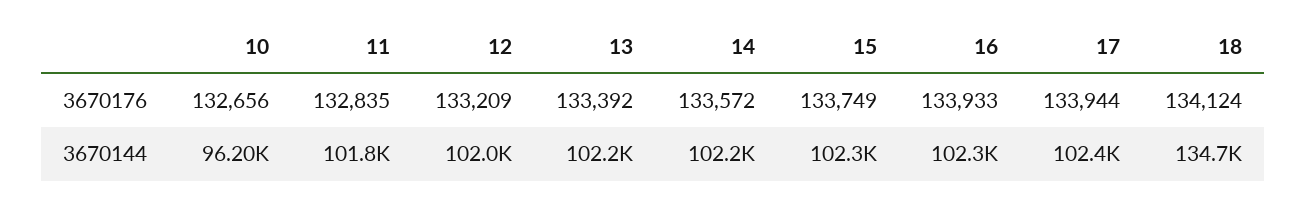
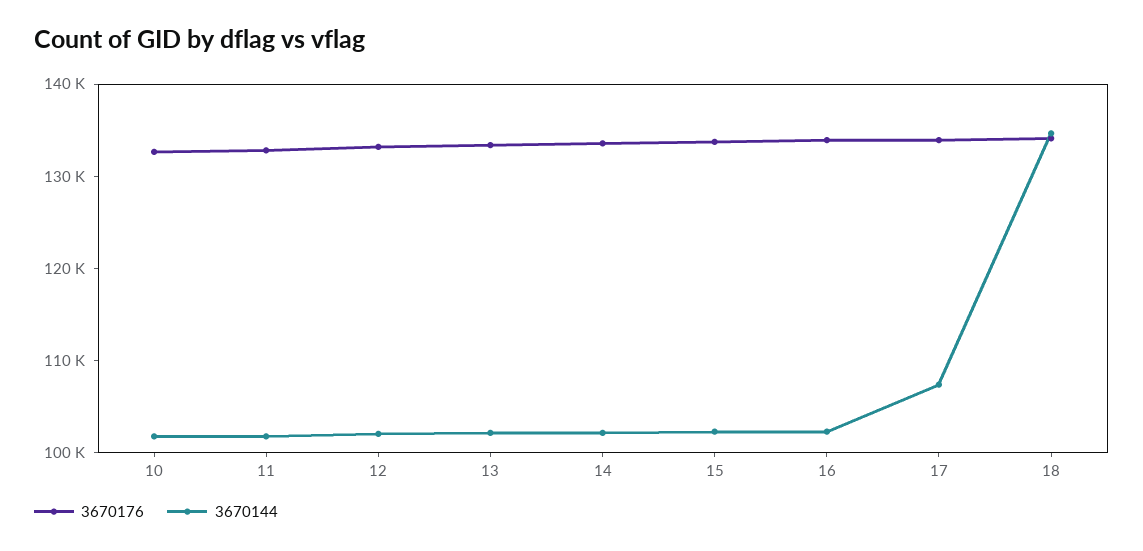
3670144, 10: 96200 -> 102000
3670144, 17: 102400 -> 108000

